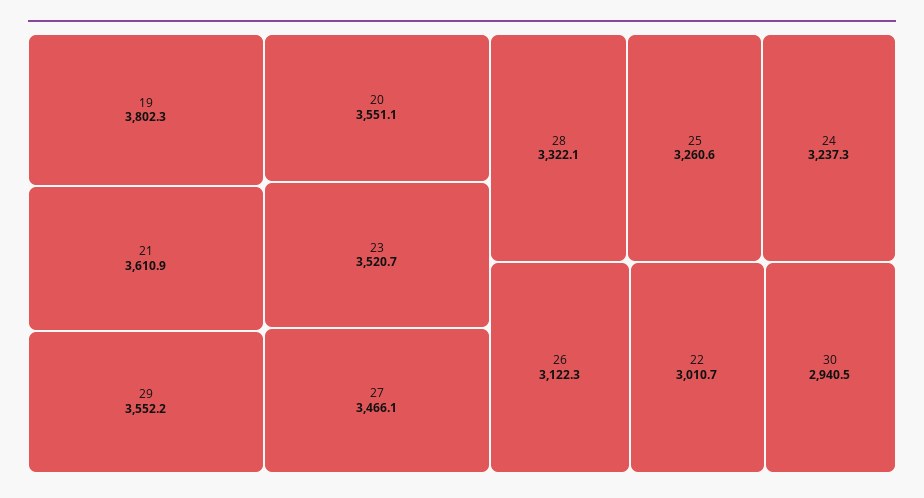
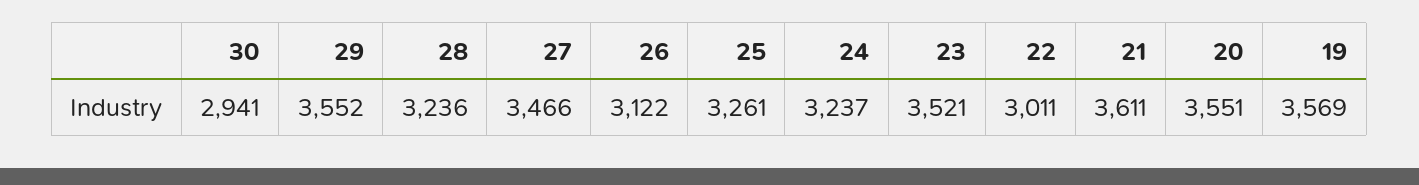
19: 3802.3 -> 3569
28: 3322.1 -> 3236

